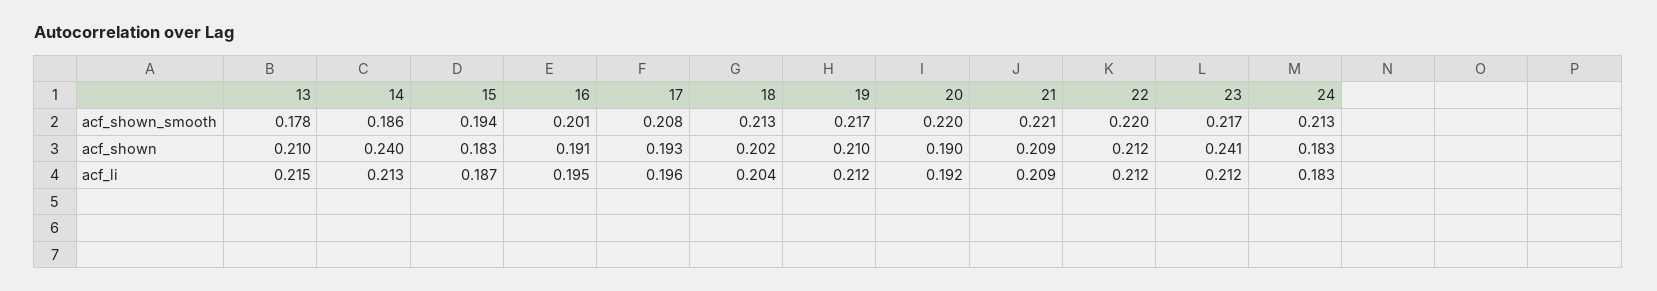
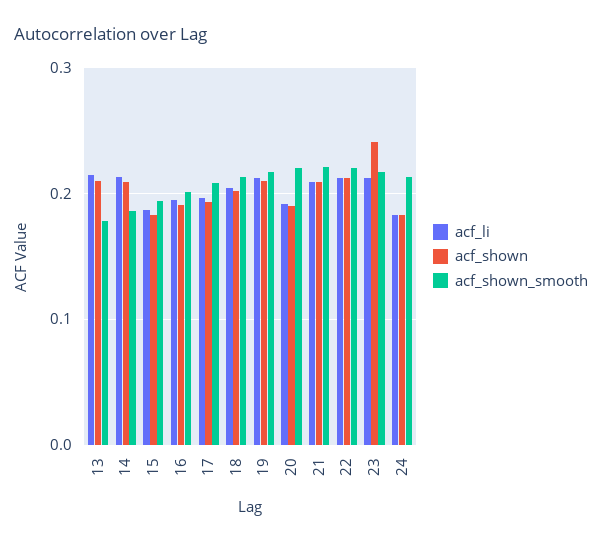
acf_shown, 14: 0.24 -> 0.21

